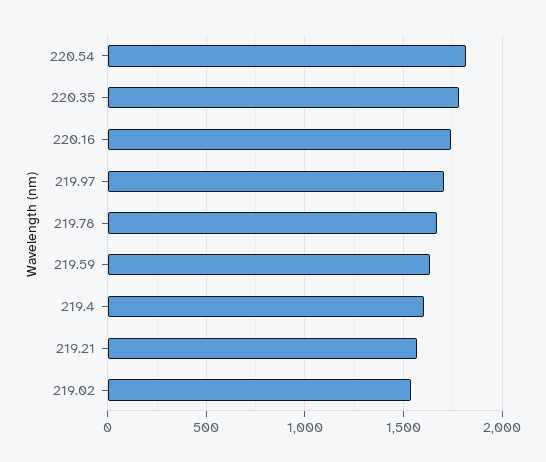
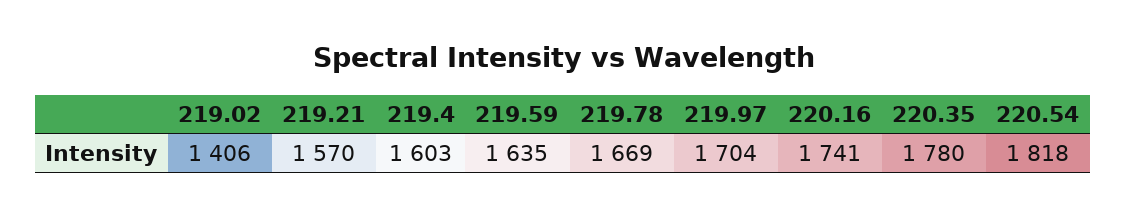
219.02: 1550 -> 1406

